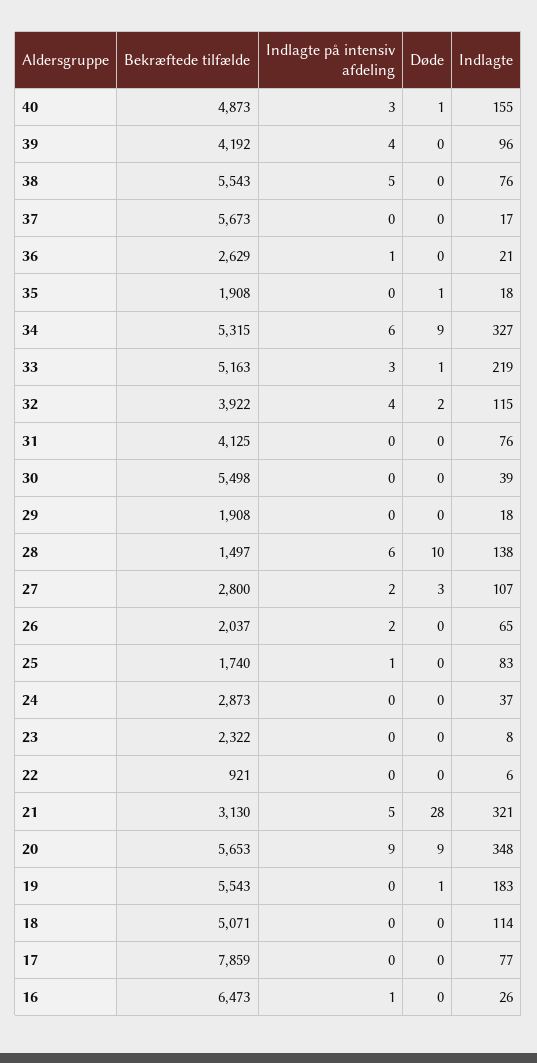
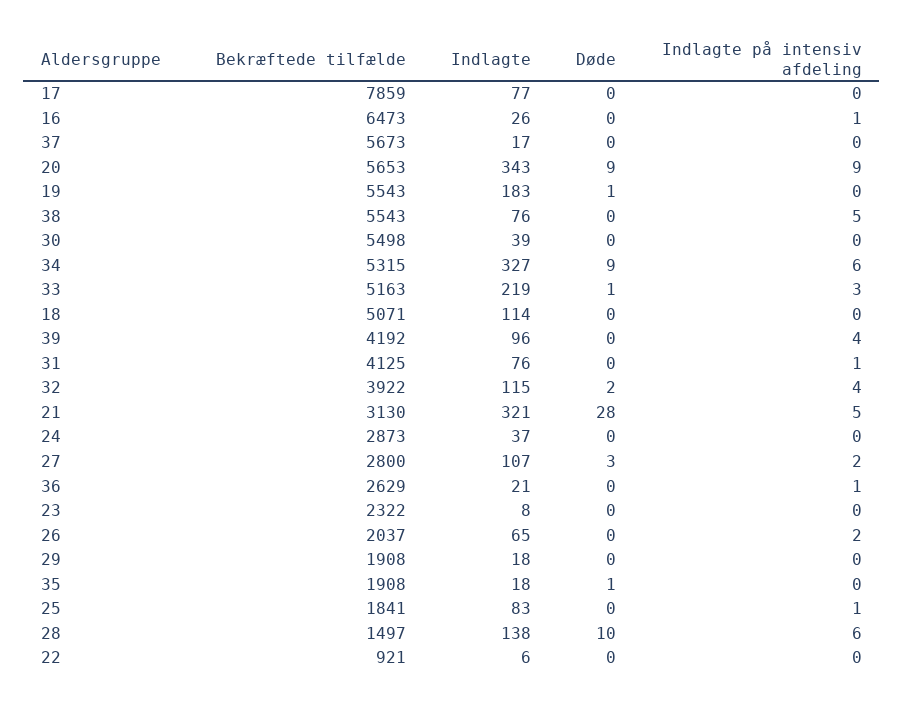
Bekræftede tilfælde, 40: 4873 -> none
Indlagte på intensiv afdeling, 40: 3 -> none
Døde, 40: 1 -> none
Indlagte, 40: 155 -> none
Indlagte på intensiv afdeling, 31: 0 -> 1
Bekræftede tilfælde, 25: 1740 -> 1841
Indlagte, 20: 348 -> 343

